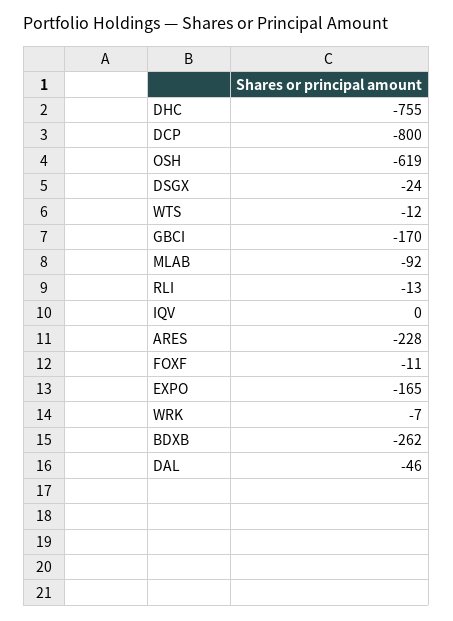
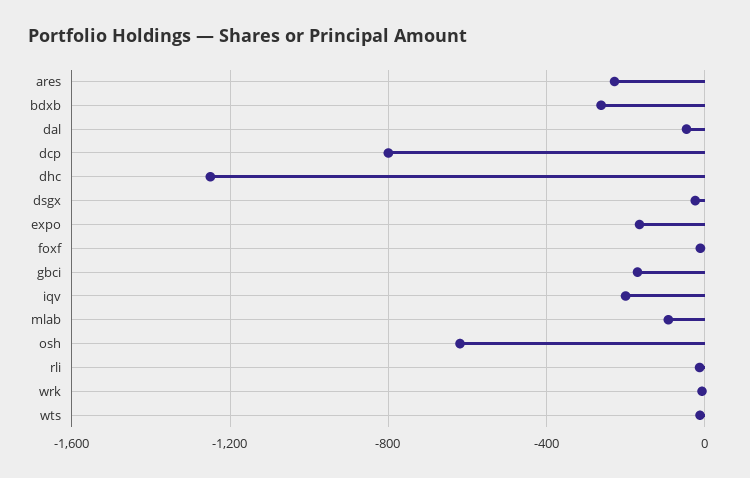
DHC: -755 -> -1250
IQV: 0 -> -200

